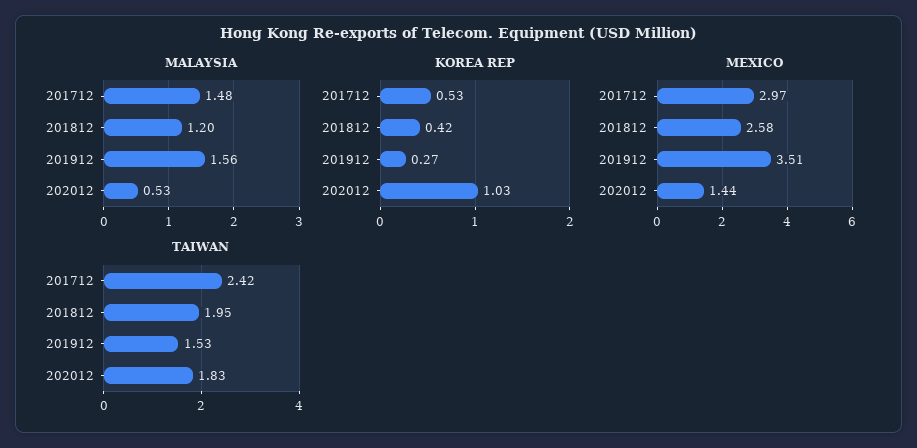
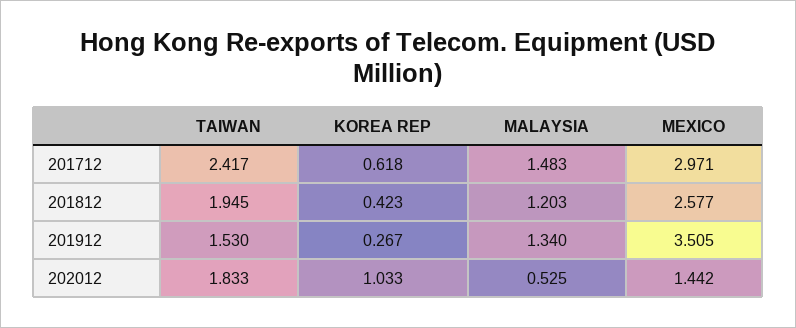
MALAYSIA, 201912: 1.56 -> 1.34
KOREA REP, 201712: 0.53 -> 0.618

